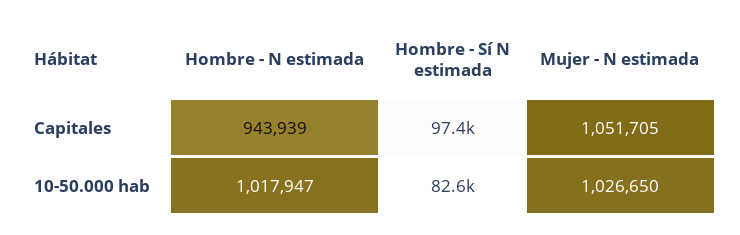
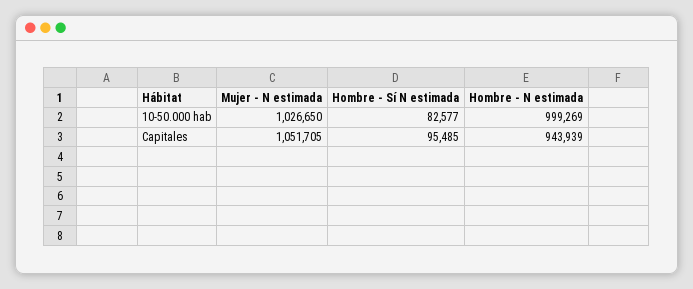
Hombre - Sí N estimada, Capitales: 97400 -> 95485
Hombre - N estimada, 10-50.000 hab: 1017947 -> 999269

